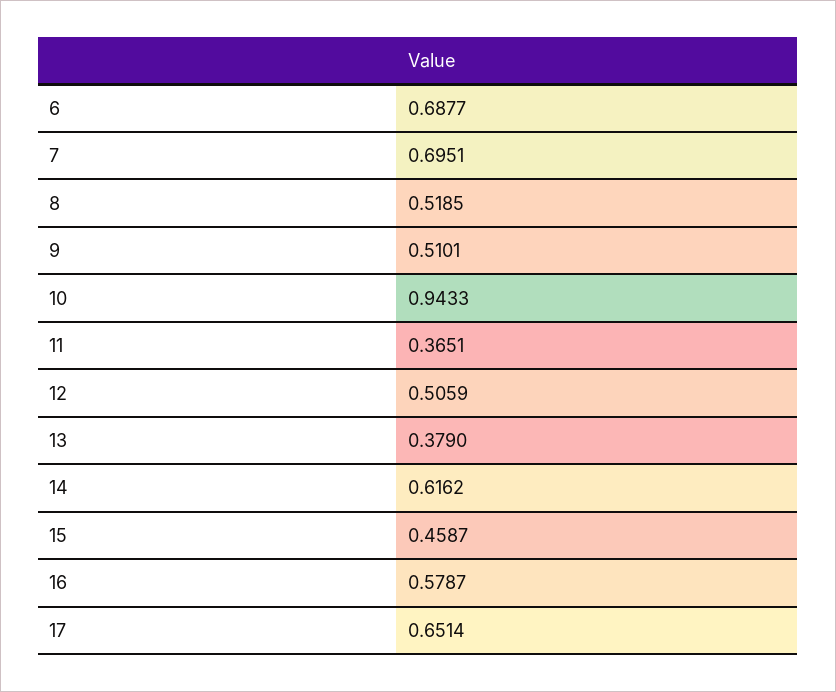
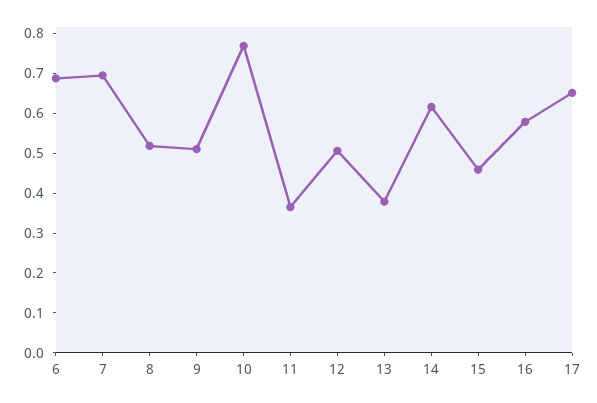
10: 0.9433 -> 0.775

